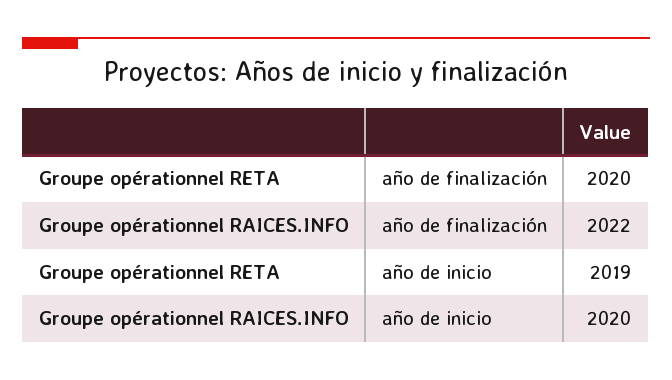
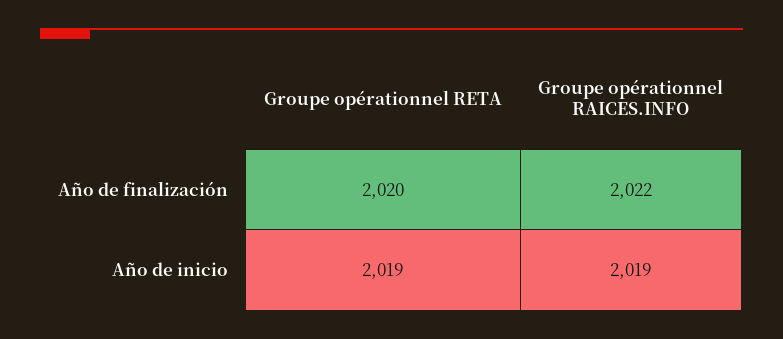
Groupe opérationnel RAICES.INFO, año de inicio: 2020 -> 2019

